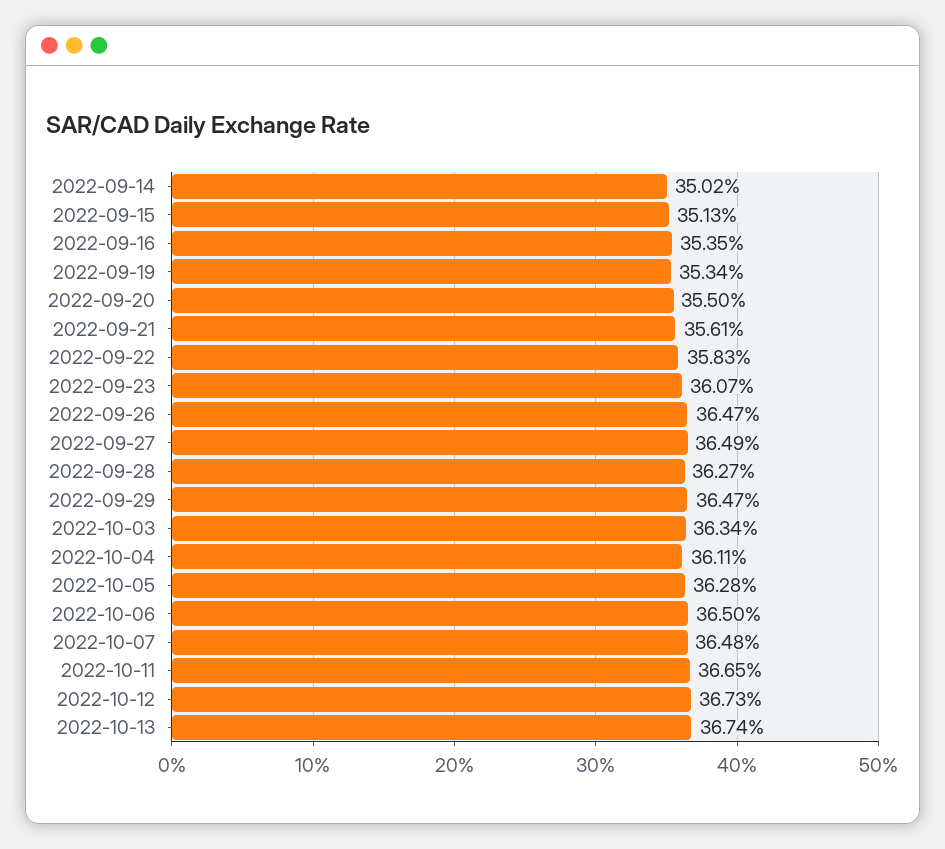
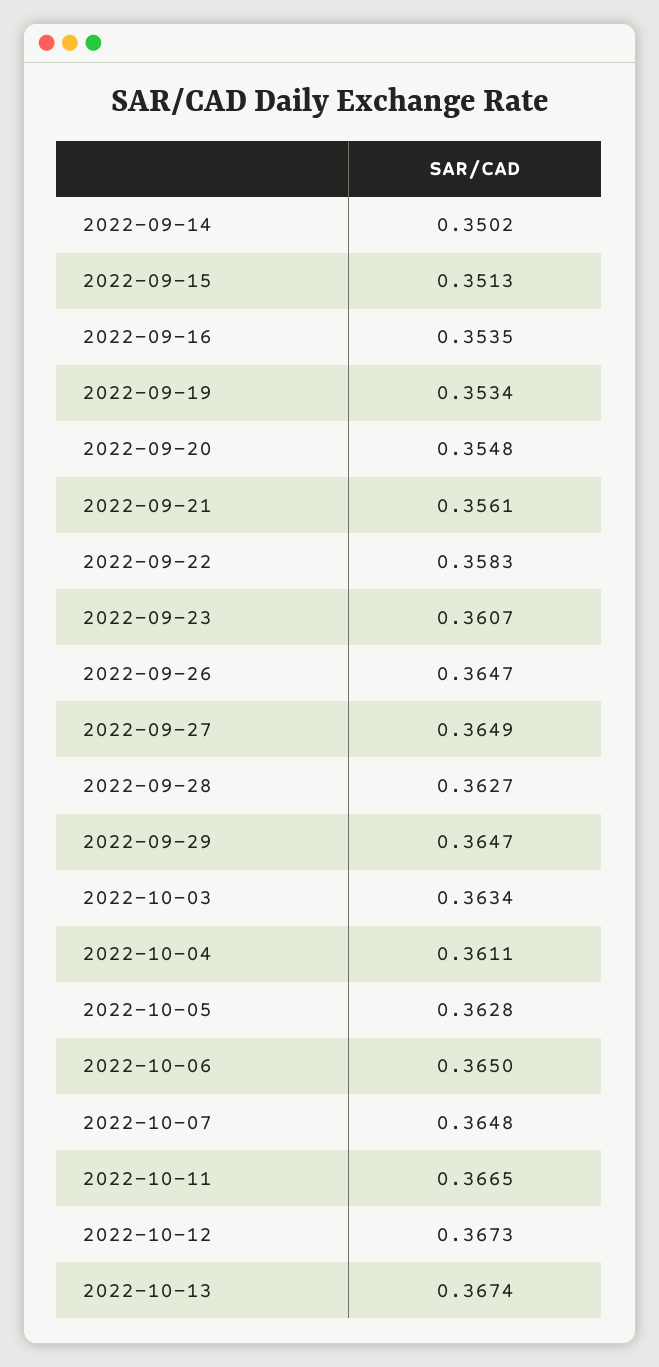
2022-09-20: 0.355 -> 0.3548

